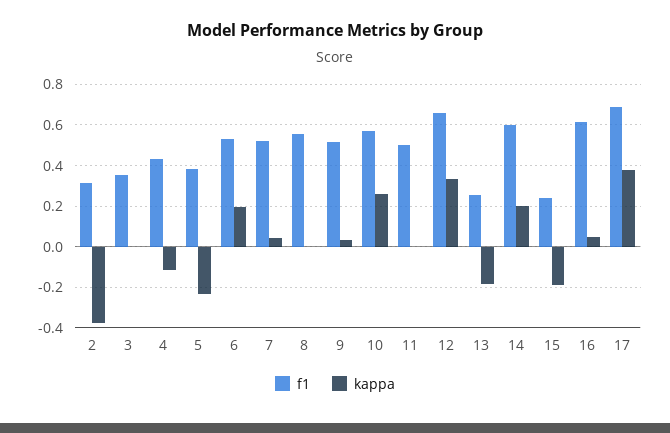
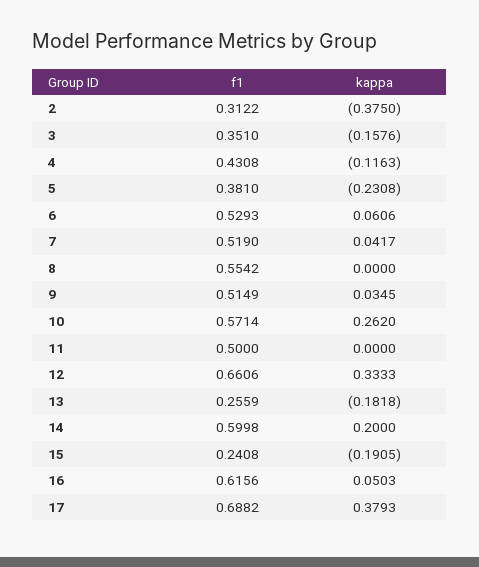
kappa, 3: 0 -> -0.1576
kappa, 6: 0.2 -> 0.0606

